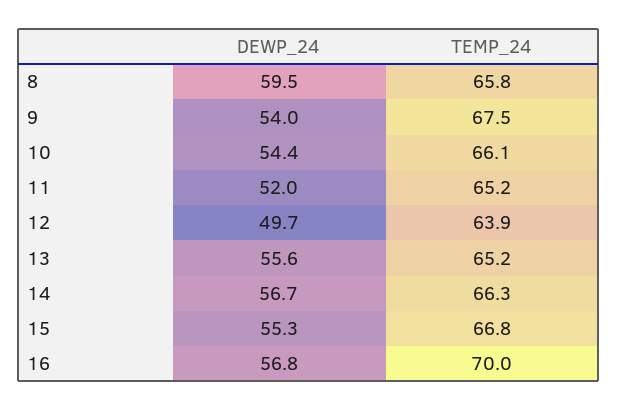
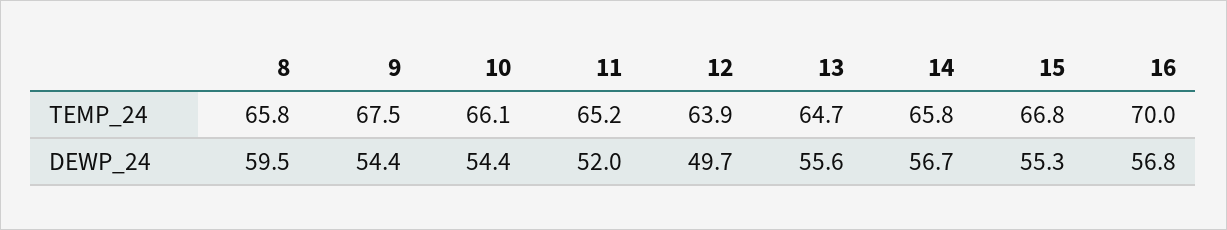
DEWP_24, 9: 54 -> 54.4
TEMP_24, 13: 65.2 -> 64.7
TEMP_24, 14: 66.3 -> 65.8

